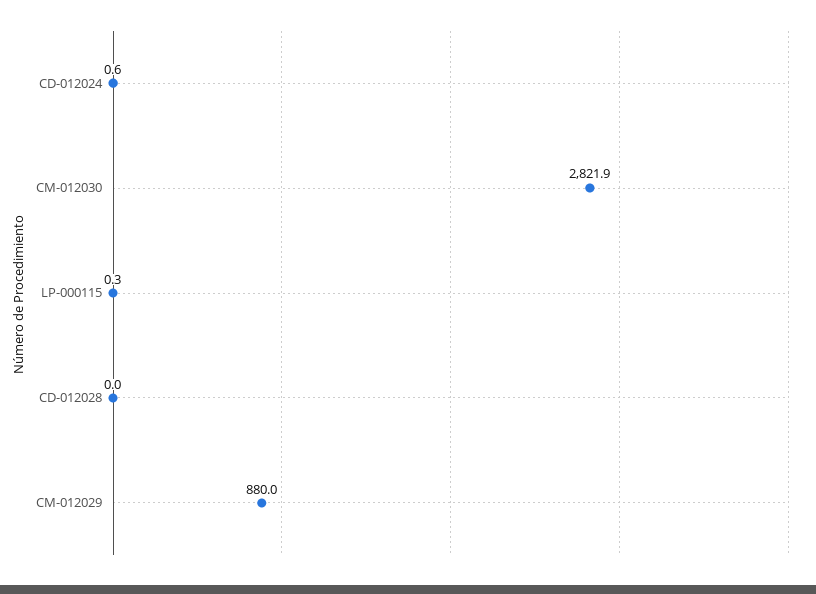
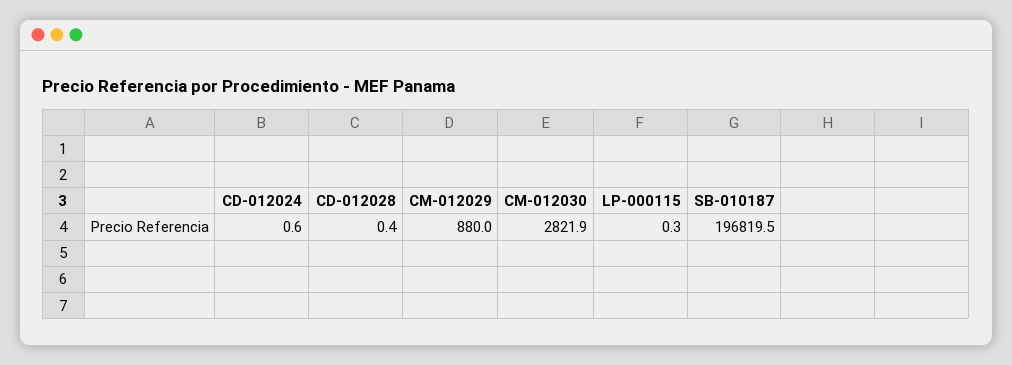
CD-012028: 0 -> 0.4
SB-010187: none -> 196819.5

